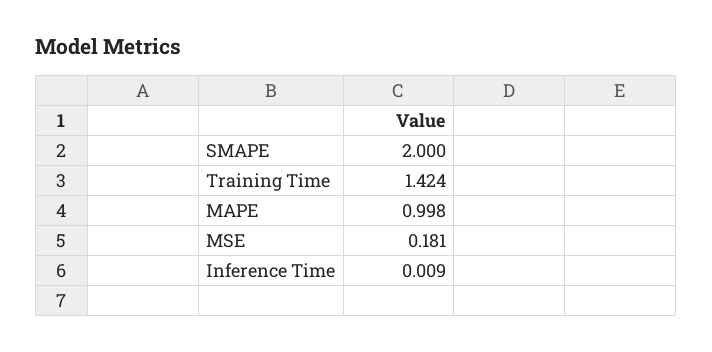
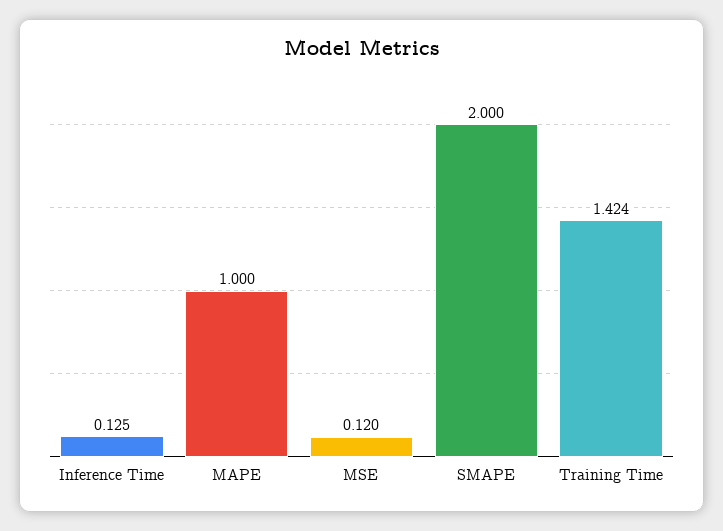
MAPE: 0.998 -> 1
MSE: 0.181 -> 0.12
Inference Time: 0.009 -> 0.125

